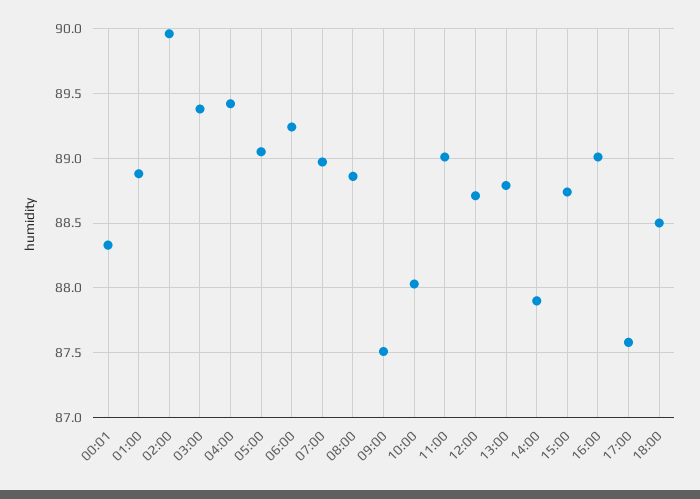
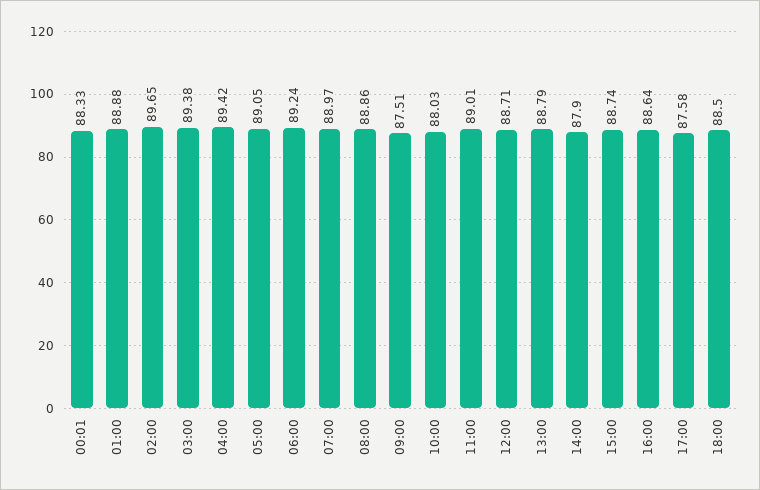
02:00: 89.95 -> 89.65
16:00: 89 -> 88.64

